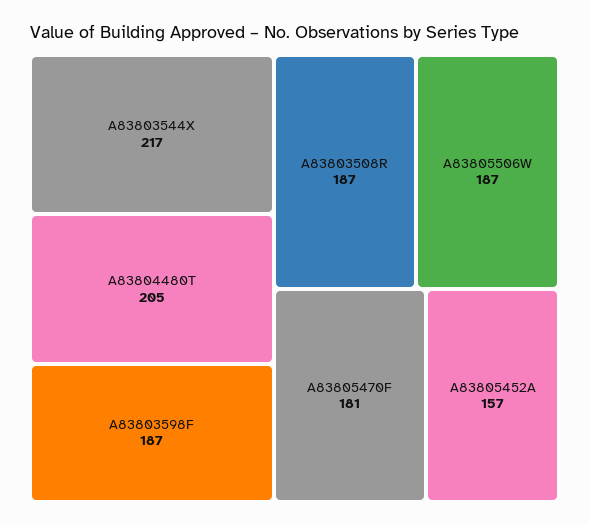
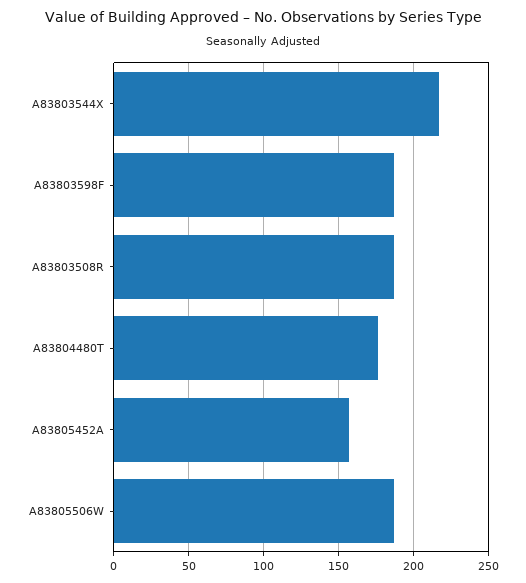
A83804480T: 205 -> 175
A83805470F: 181 -> none

